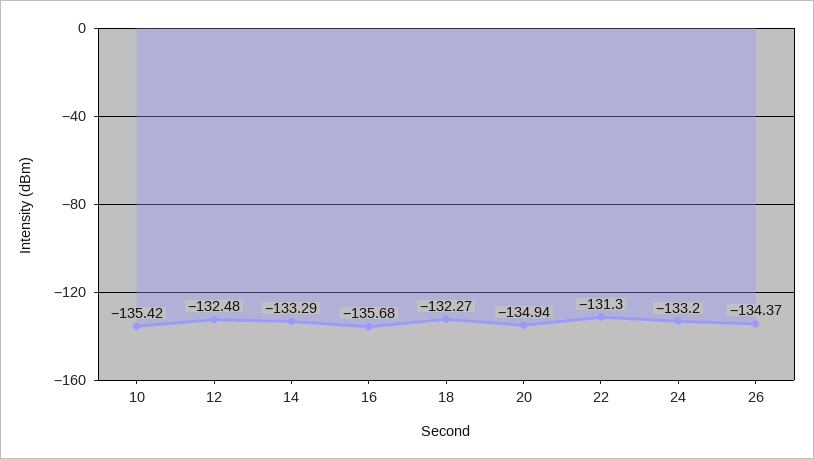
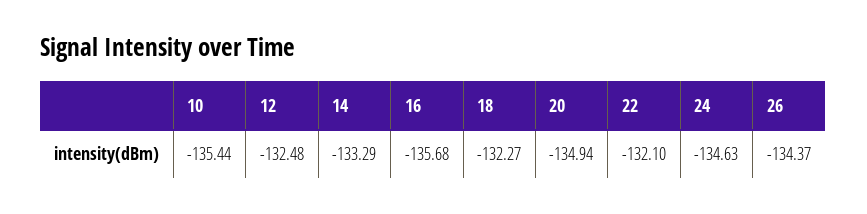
10: -135.42 -> -135.44
22: -131.3 -> -132.1
24: -133.2 -> -134.63

